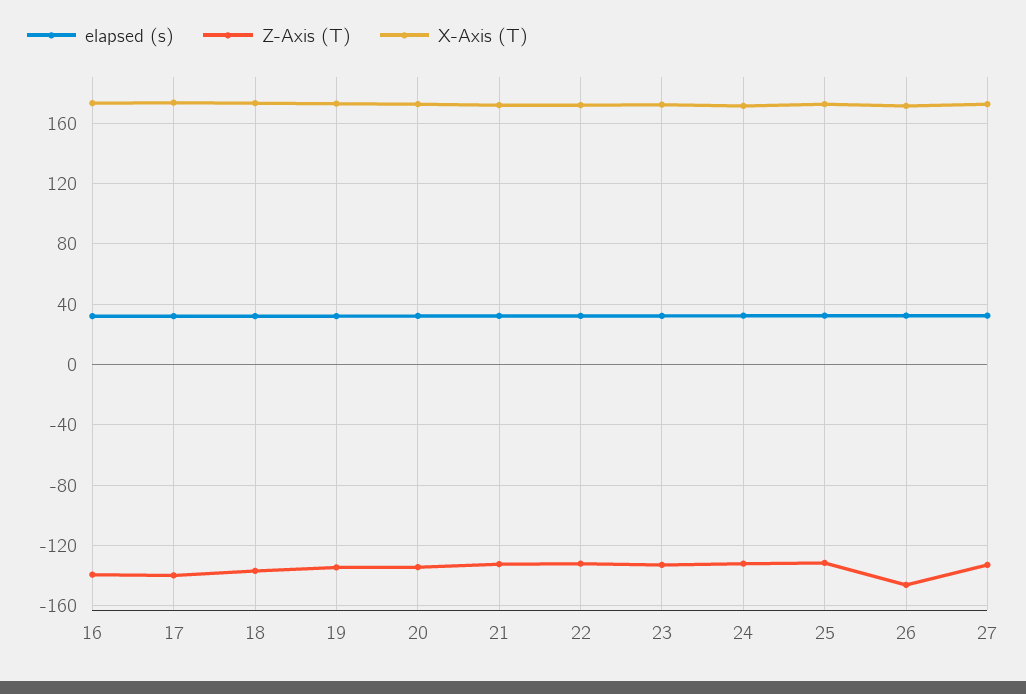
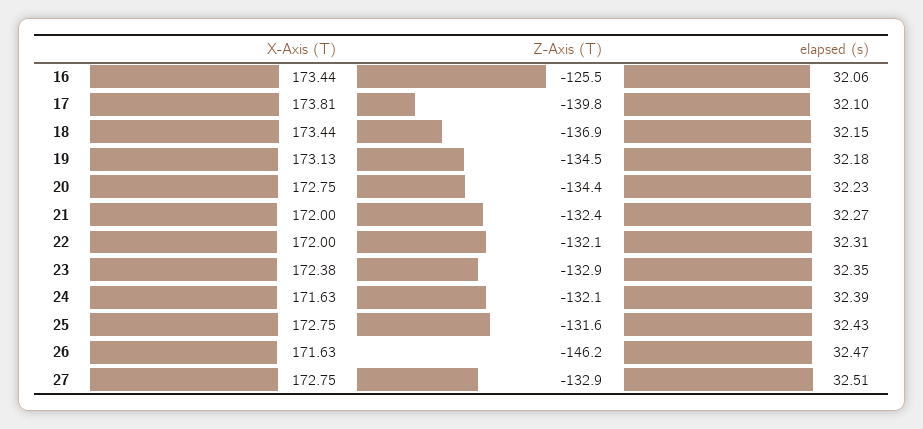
Z-Axis (T), 16: -140 -> -125.5

